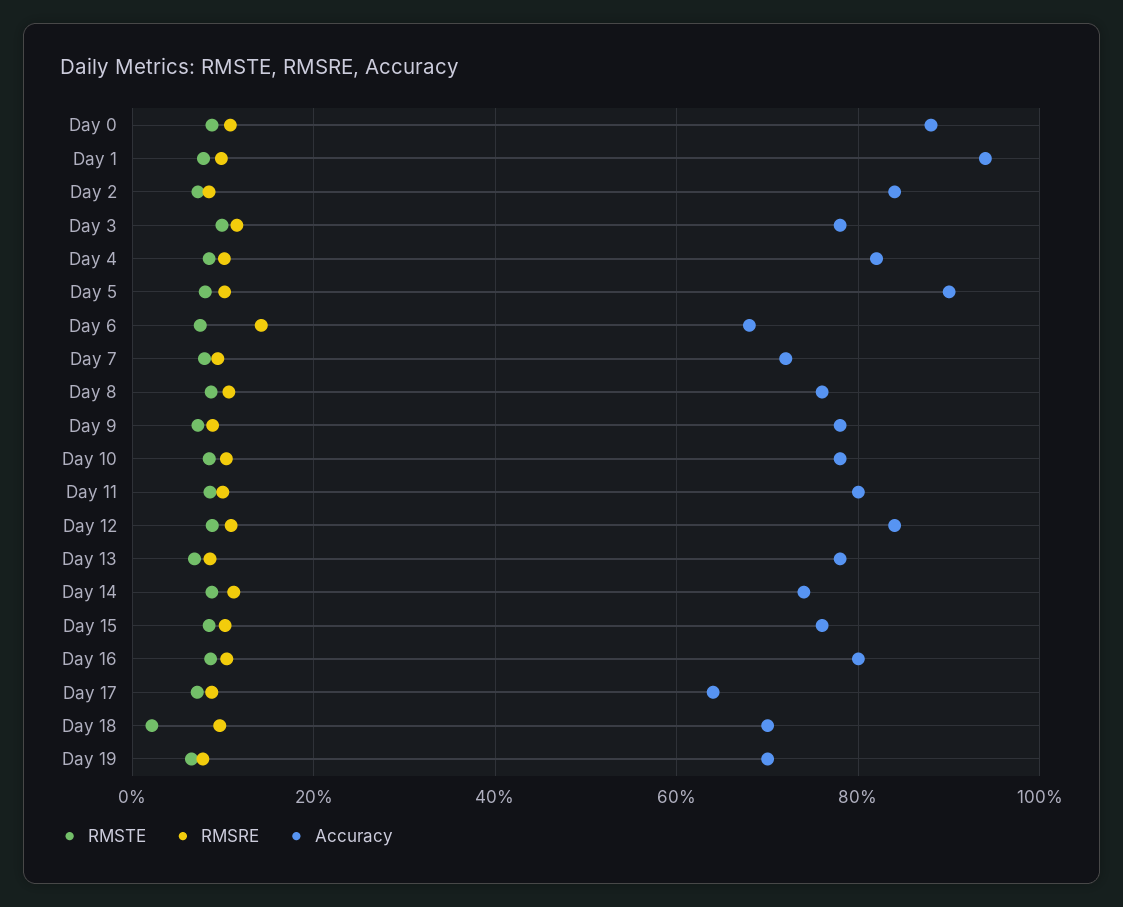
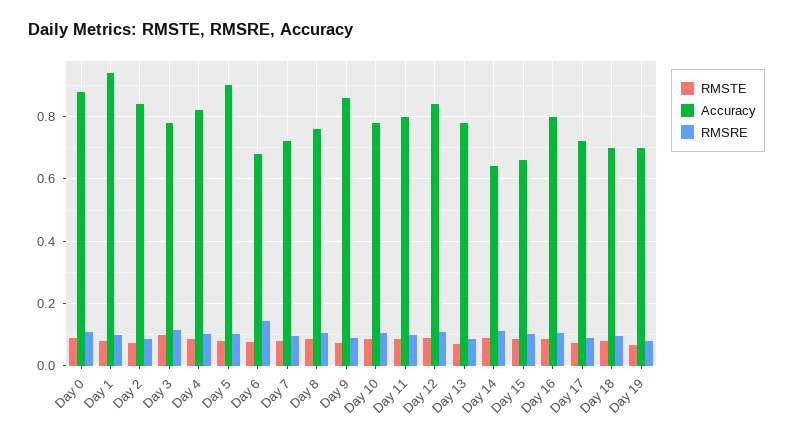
Accuracy, Day 9: 0.78 -> 0.86
Accuracy, Day 14: 0.74 -> 0.64
Accuracy, Day 15: 0.76 -> 0.66
Accuracy, Day 17: 0.64 -> 0.72
RMSTE, Day 18: 0.02 -> 0.08

